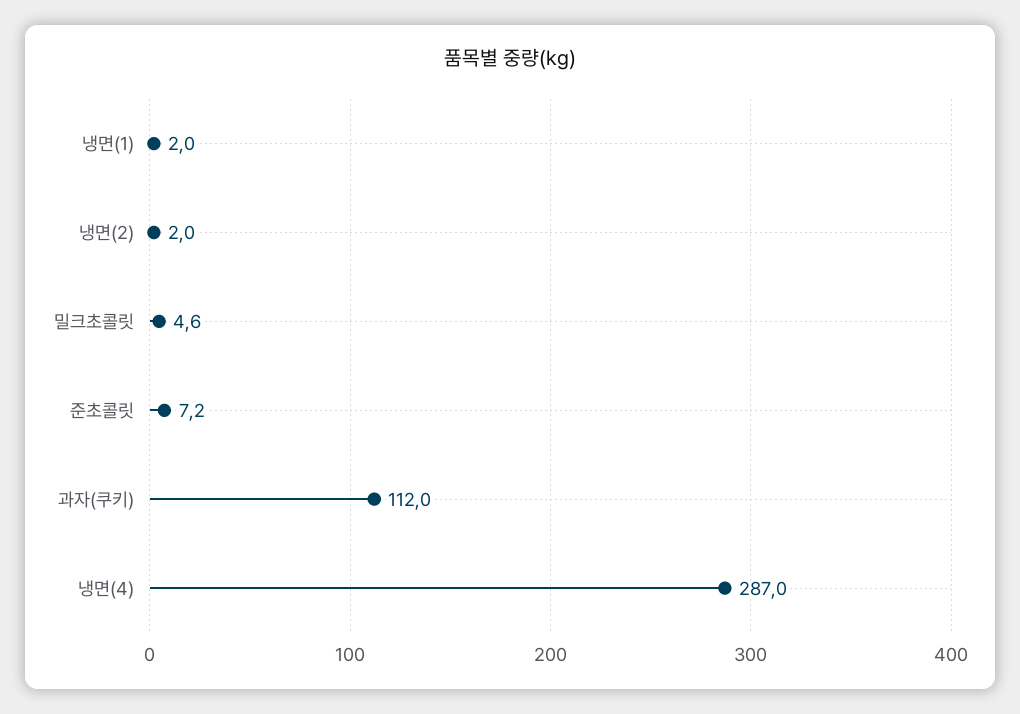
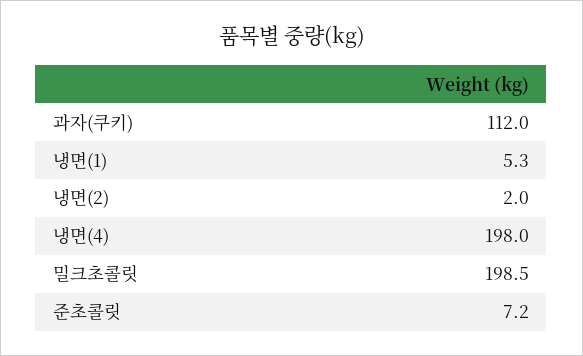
냉면(1): 2 -> 5.3
밀크초콜릿: 4.6 -> 198.5
냉면(4): 287 -> 198

